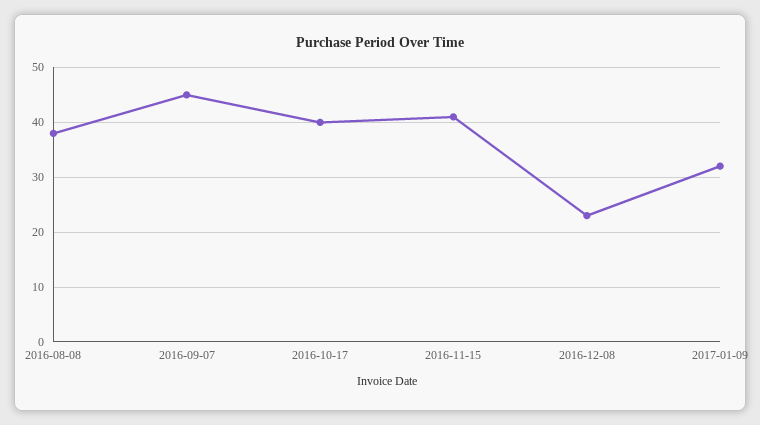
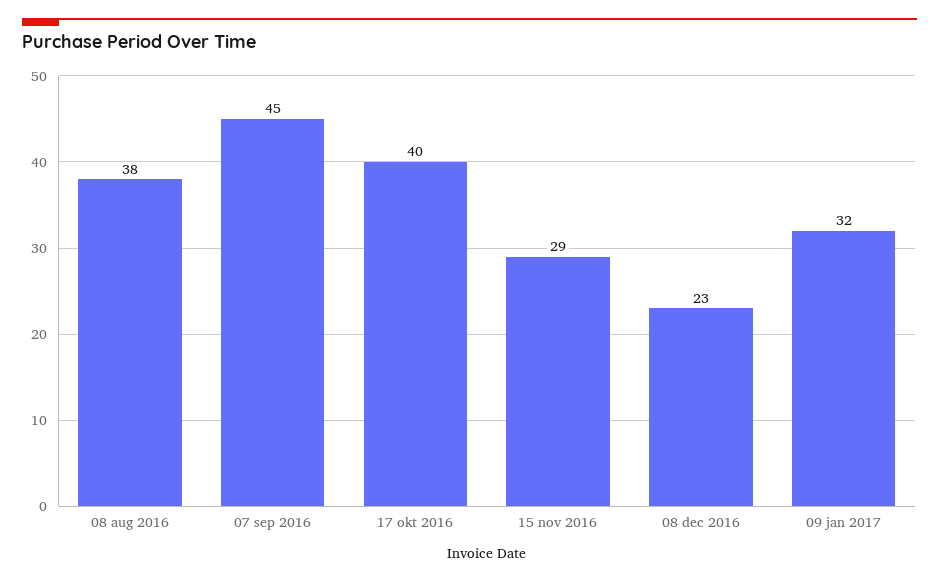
2016-11-15: 40 -> 29

